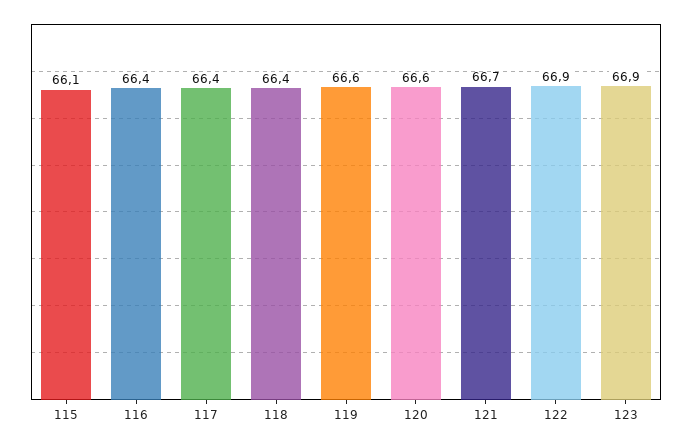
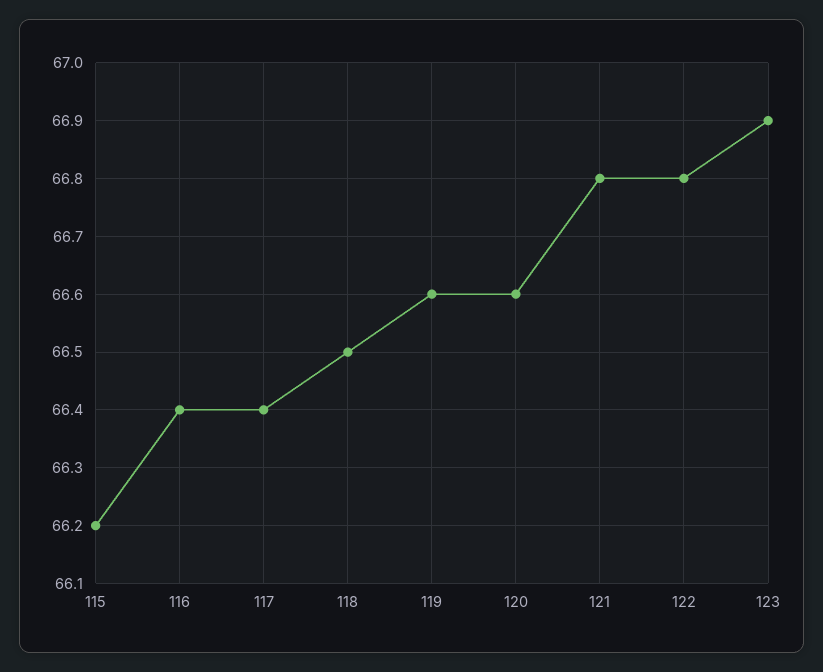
115: 66.1 -> 66.2
118: 66.4 -> 66.5
121: 66.7 -> 66.8
122: 66.9 -> 66.8

